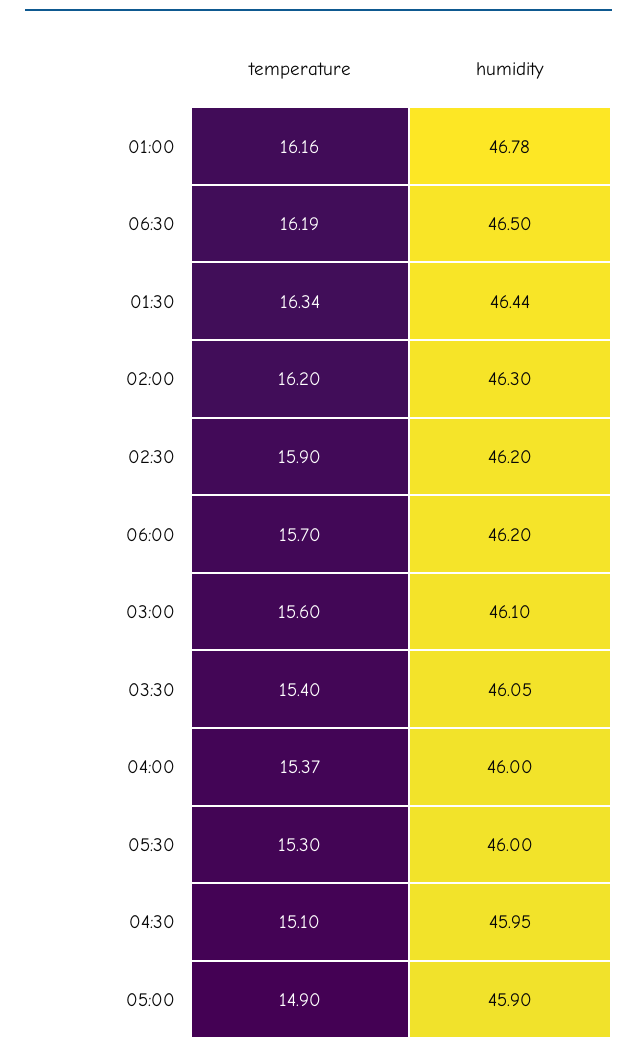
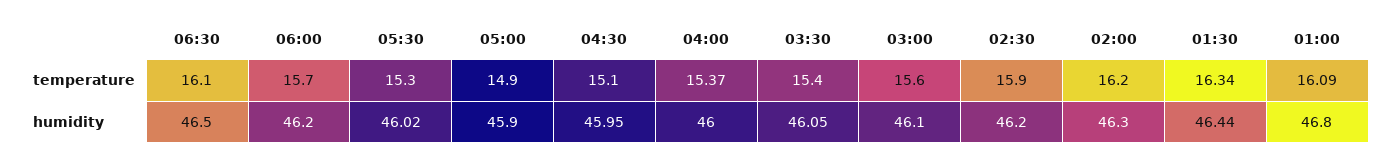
temperature, 01:00: 16.16 -> 16.09
humidity, 01:00: 46.78 -> 46.8
temperature, 06:30: 16.19 -> 16.1
humidity, 05:30: 46 -> 46.02

